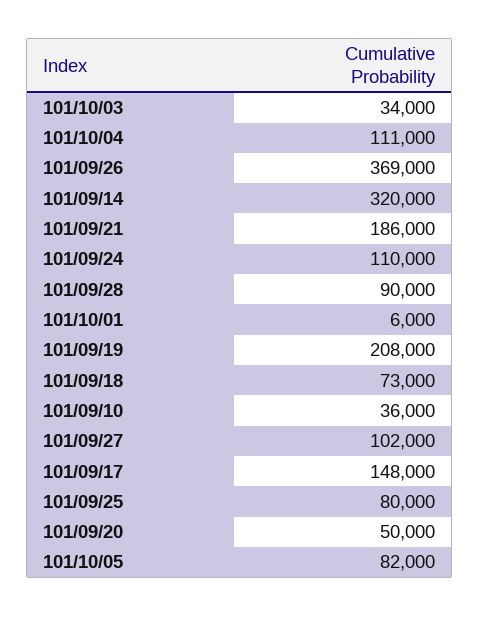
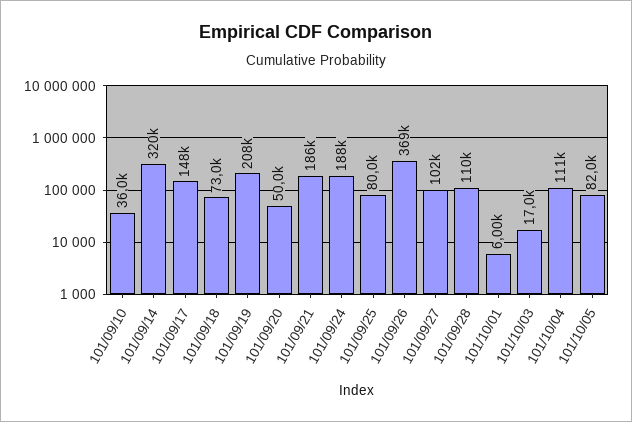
101/10/03: 34000 -> 17000
101/09/24: 110000 -> 188000
101/09/28: 90000 -> 110000

